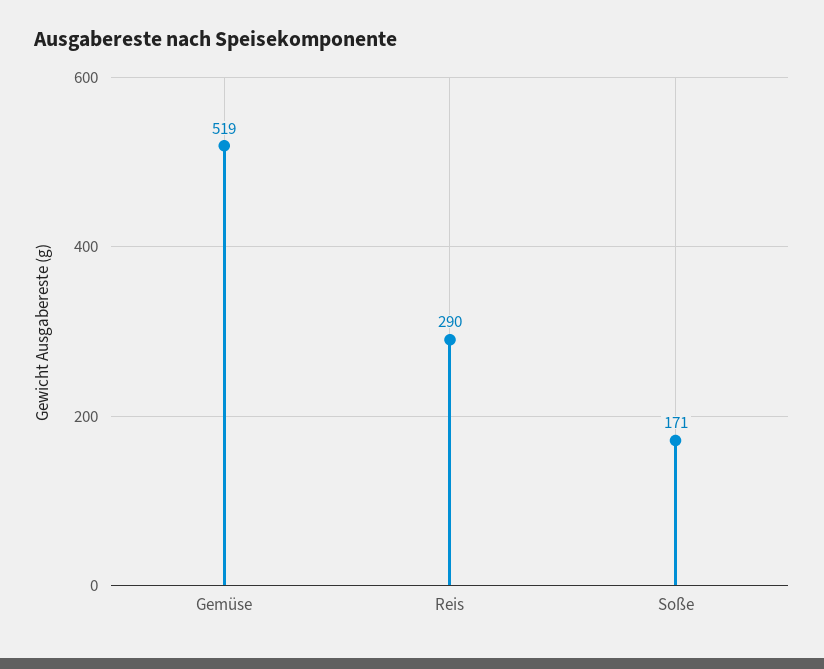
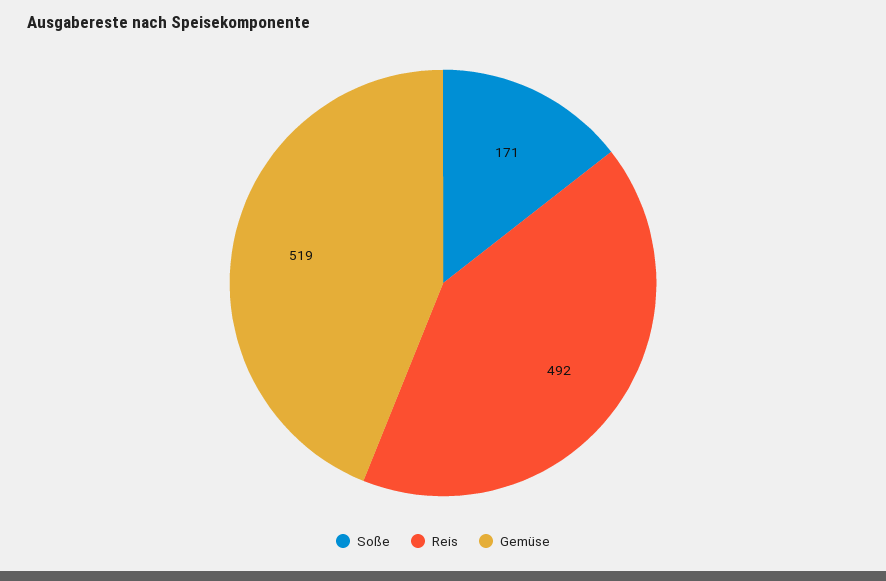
Reis: 290 -> 492

